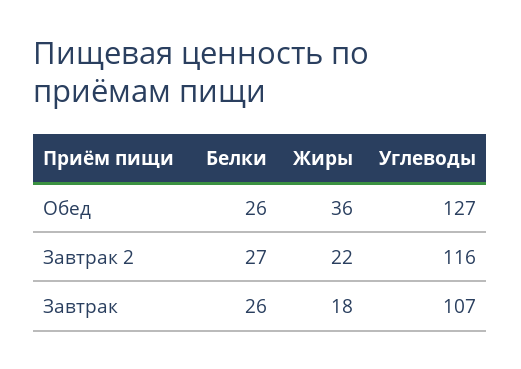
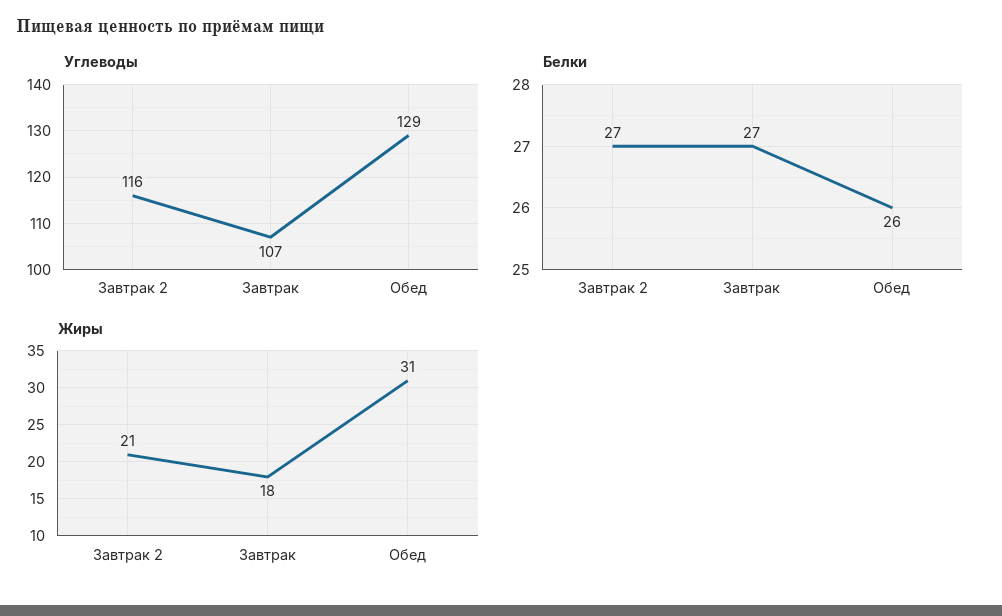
Жиры, Обед: 36 -> 31
Углеводы, Обед: 127 -> 129
Жиры, Завтрак 2: 22 -> 21
Белки, Завтрак: 26 -> 27

